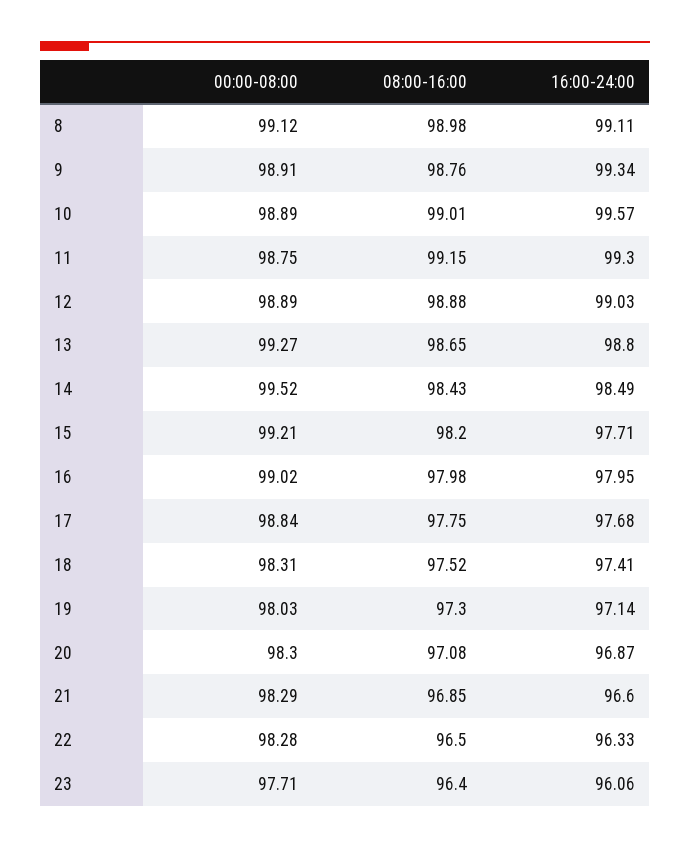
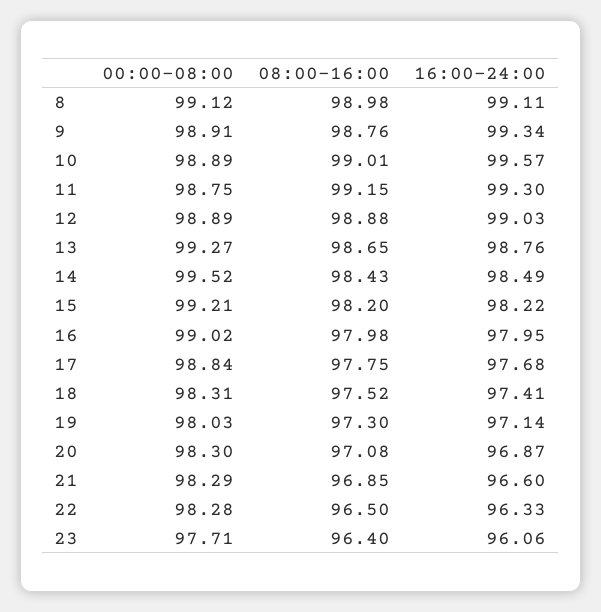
16:00-24:00, 13: 98.8 -> 98.76
16:00-24:00, 15: 97.71 -> 98.22

